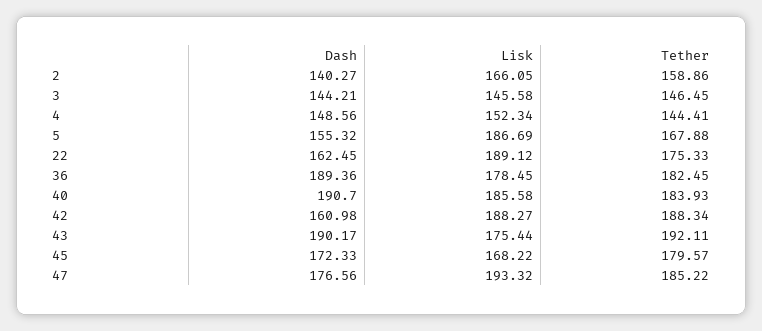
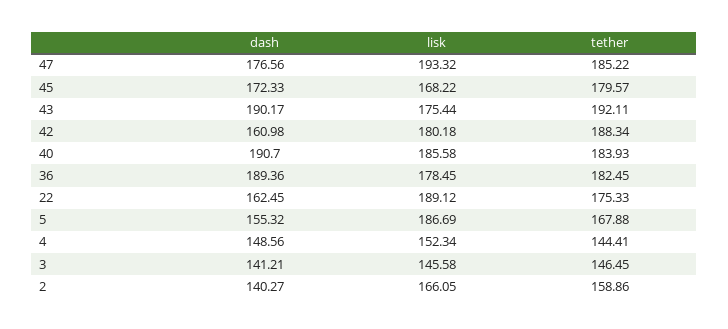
Dash, 3: 144.21 -> 141.21
Lisk, 42: 188.27 -> 180.18

